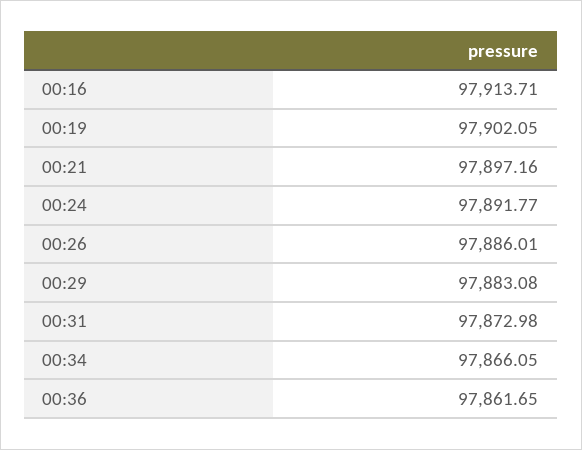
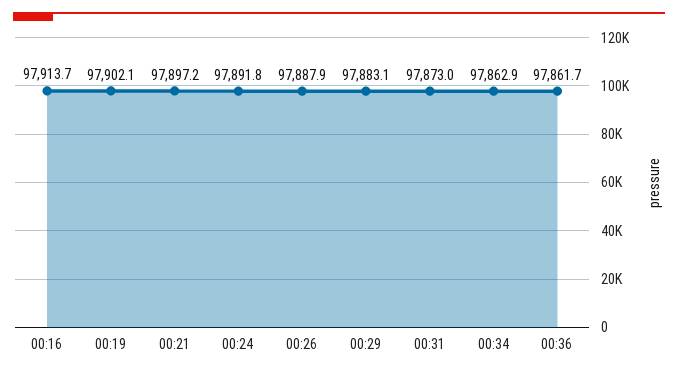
00:26: 97886.01 -> 97887.9
00:34: 97866.05 -> 97862.9

